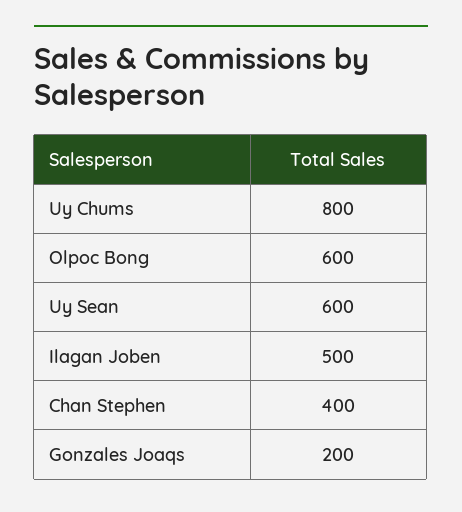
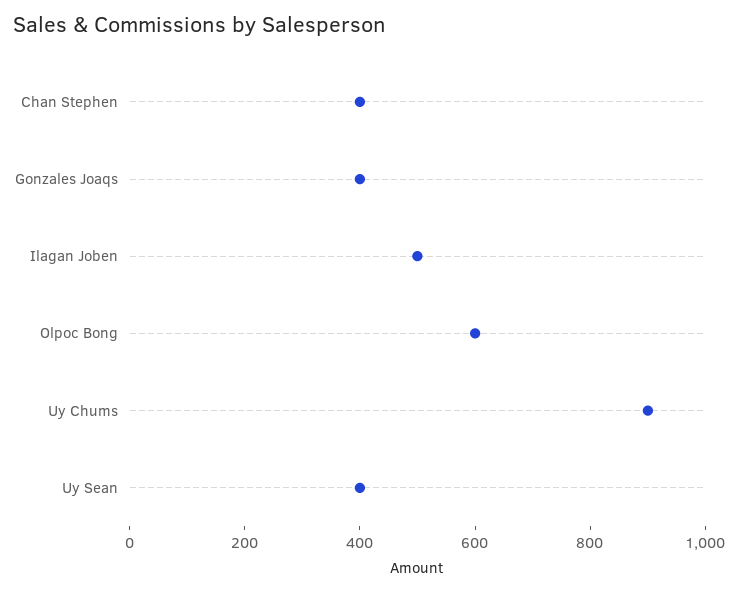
Uy Chums: 800 -> 900
Uy Sean: 600 -> 400
Gonzales Joaqs: 200 -> 400

